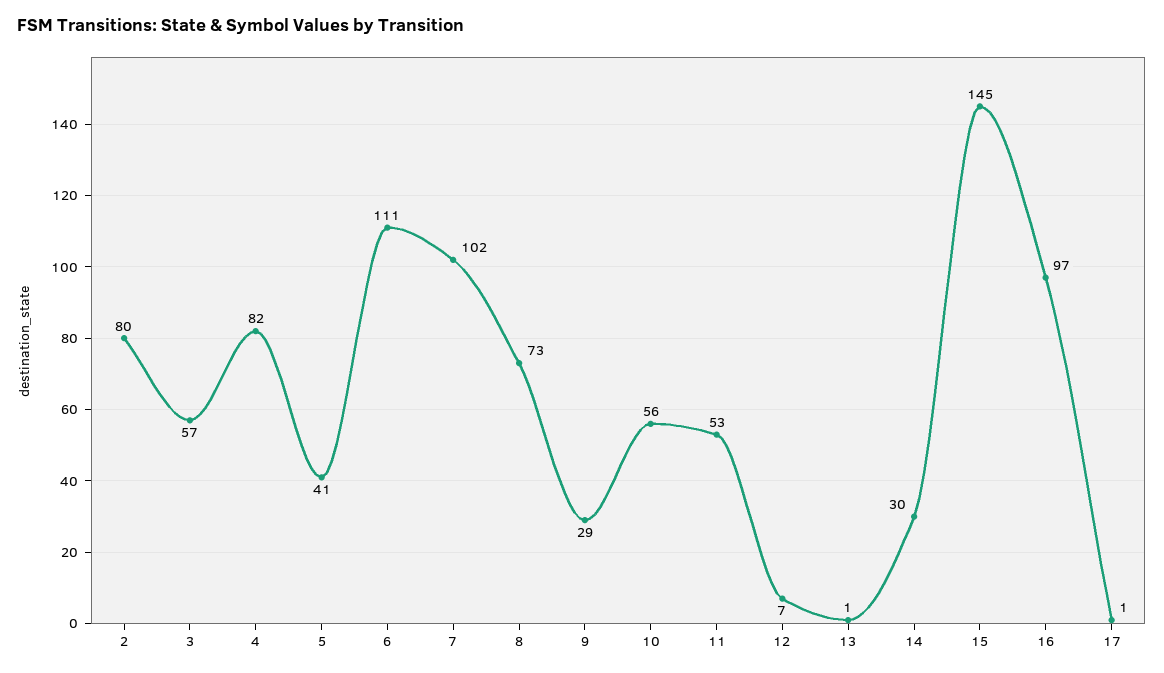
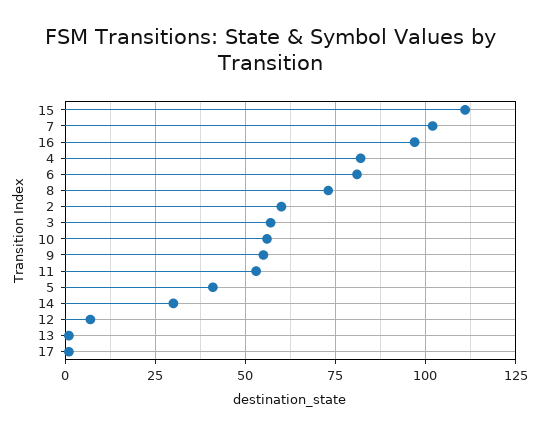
2: 80 -> 60
6: 111 -> 80
9: 29 -> 55
15: 145 -> 110

